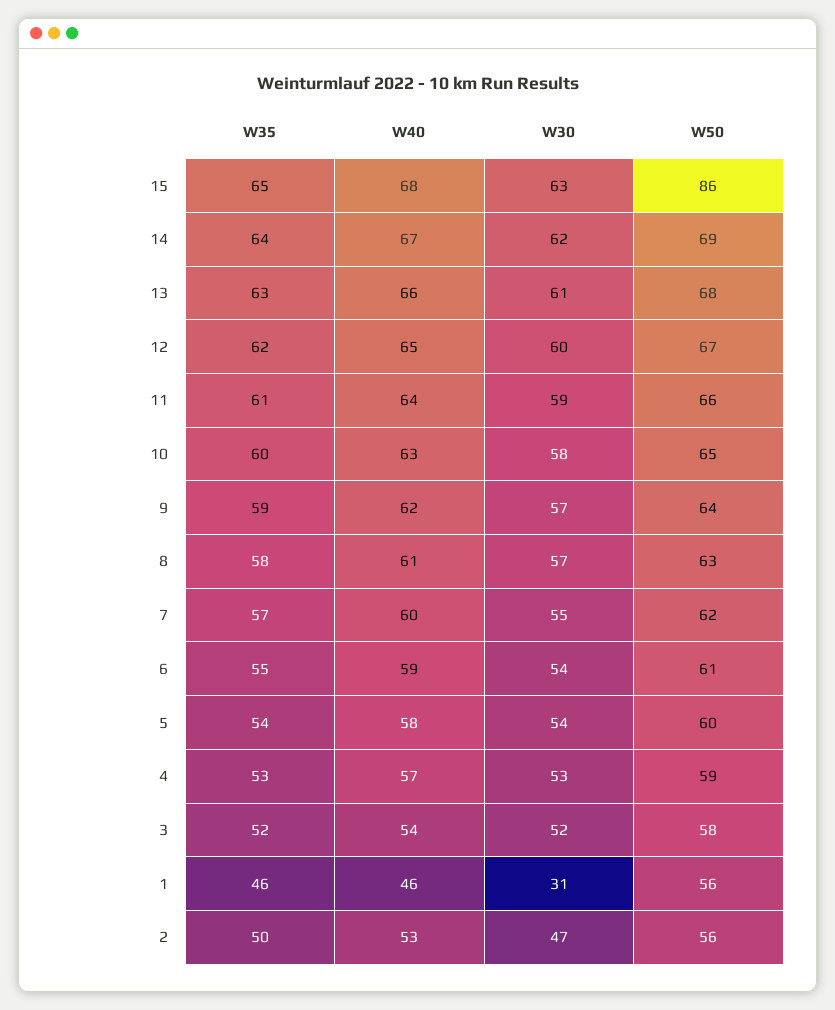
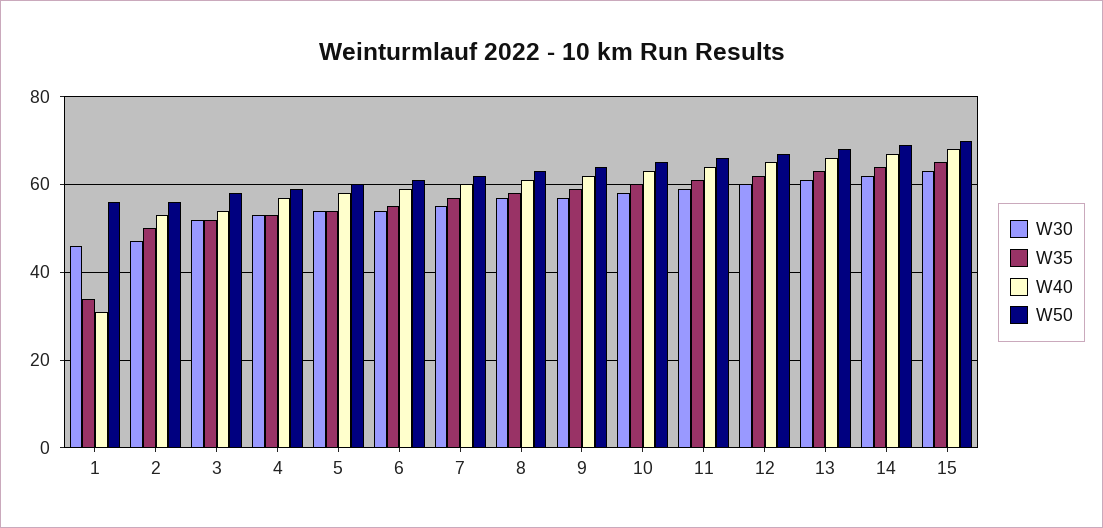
W50, 15: 86 -> 70
W35, 1: 46 -> 35
W40, 1: 46 -> 30
W30, 1: 31 -> 45

